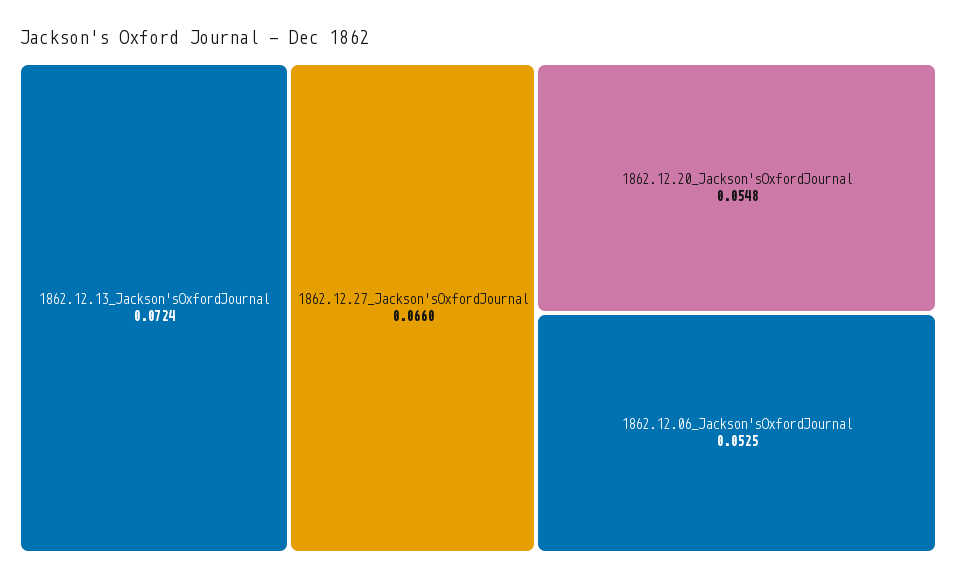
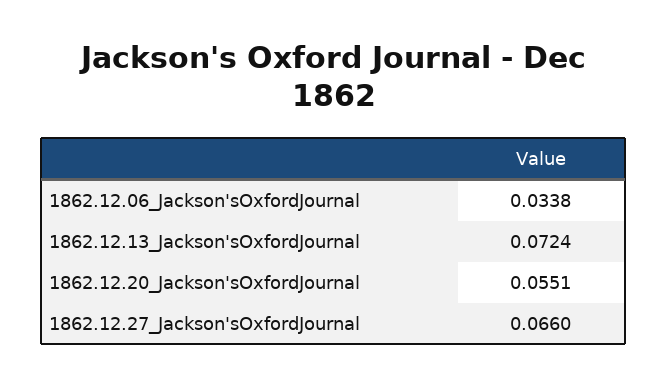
1862.12.20_Jackson'sOxfordJournal: 0.0548 -> 0.0551
1862.12.06_Jackson'sOxfordJournal: 0.0525 -> 0.0338

